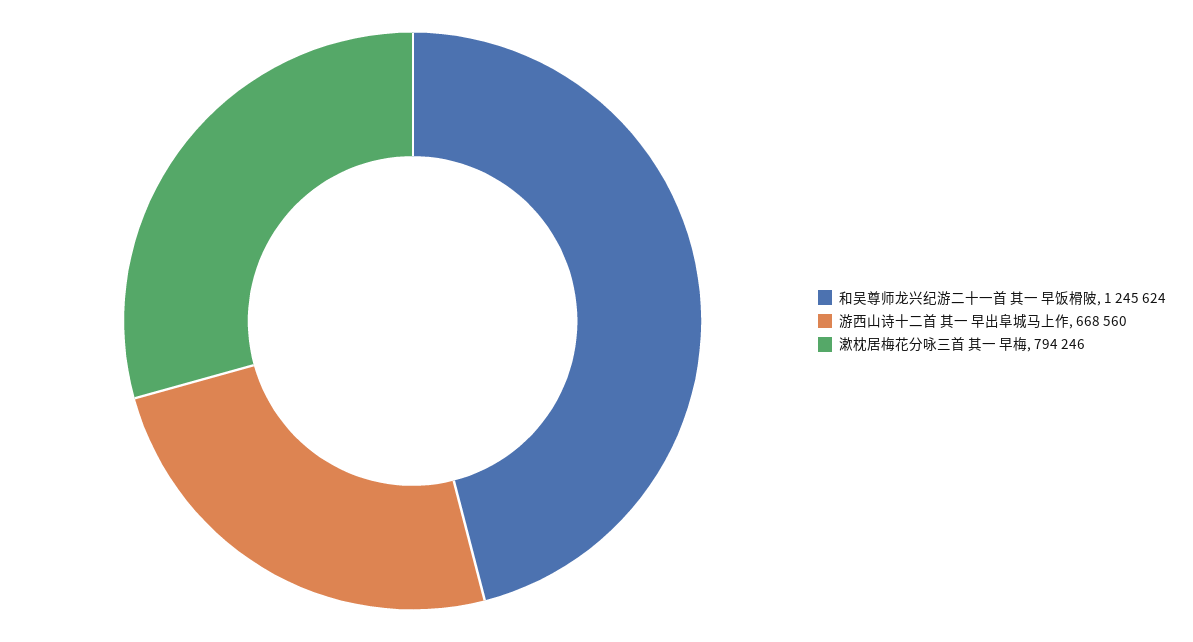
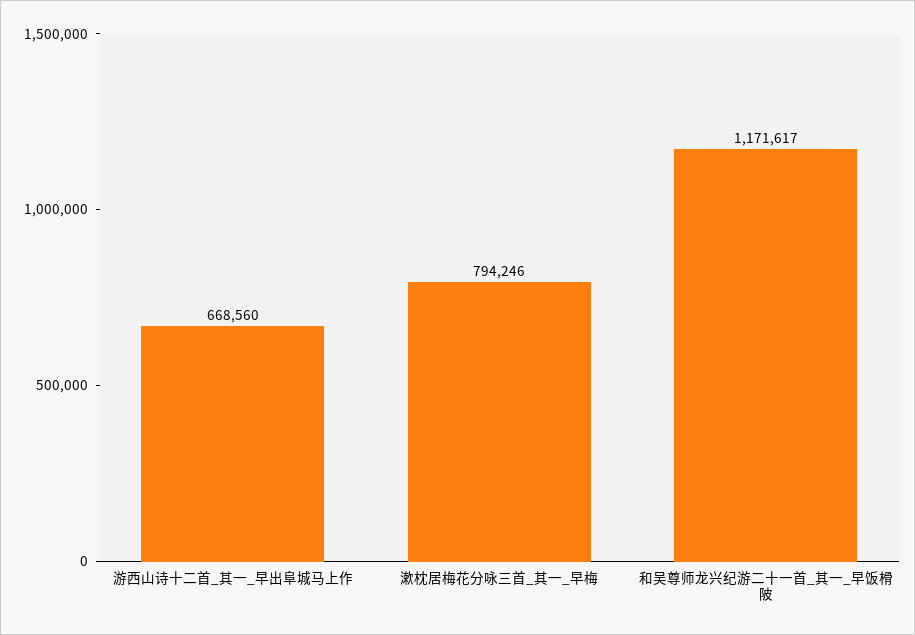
和吴尊师龙兴纪游二十一首 其一 早饭榾陂: 1245624 -> 1171617

